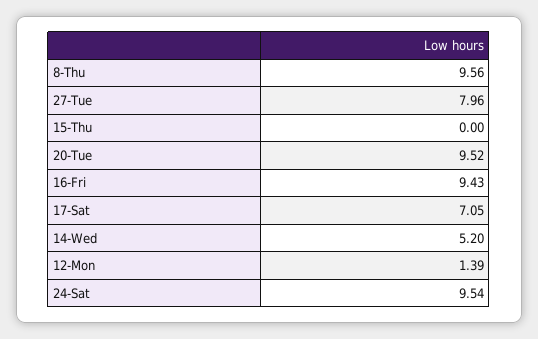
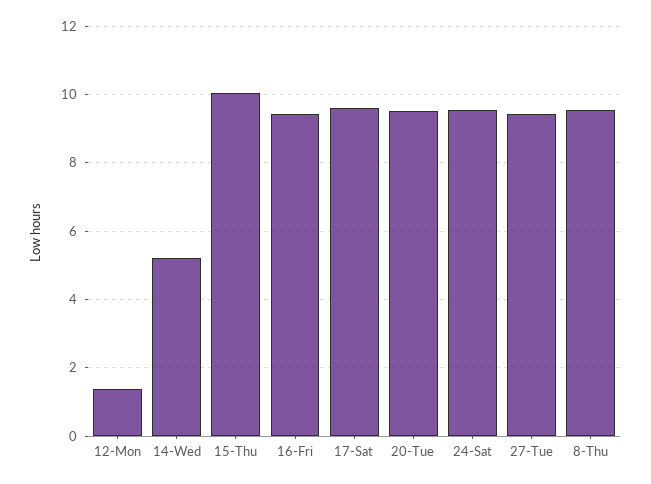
27-Tue: 7.96 -> 9.4
15-Thu: 0 -> 10
17-Sat: 7.05 -> 9.6

